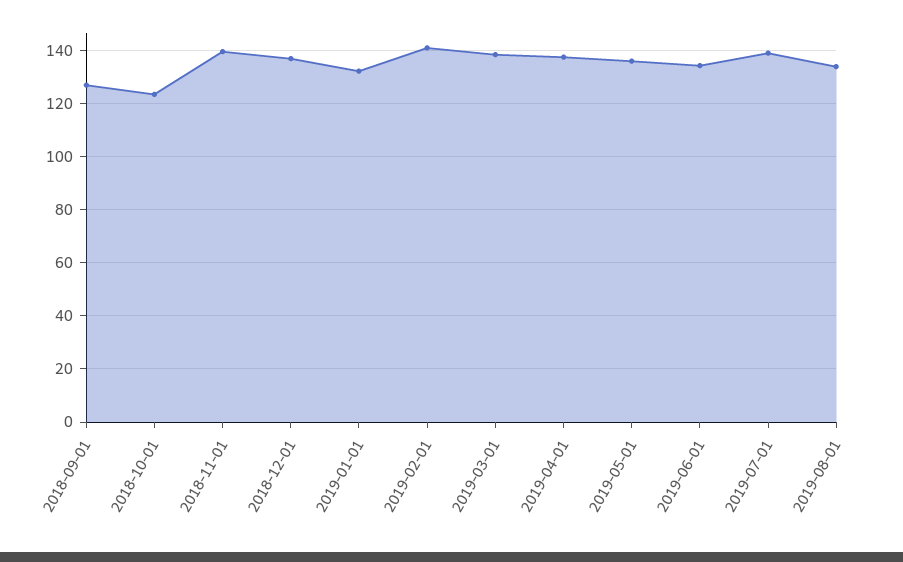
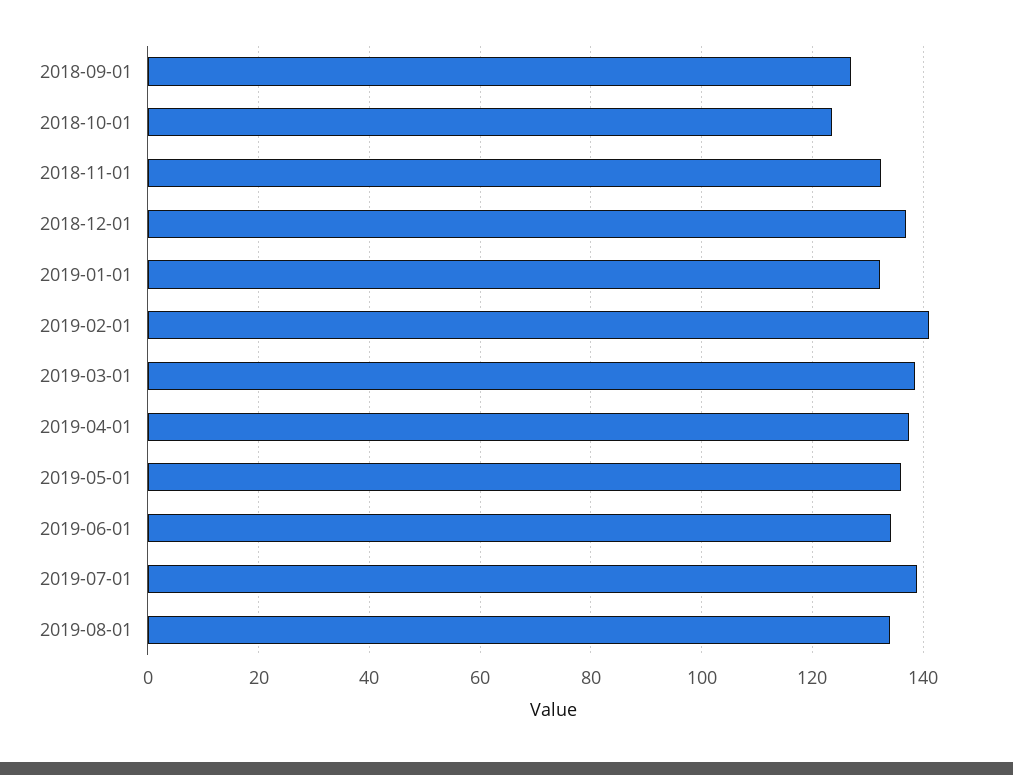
2018-11-01: 140 -> 132

